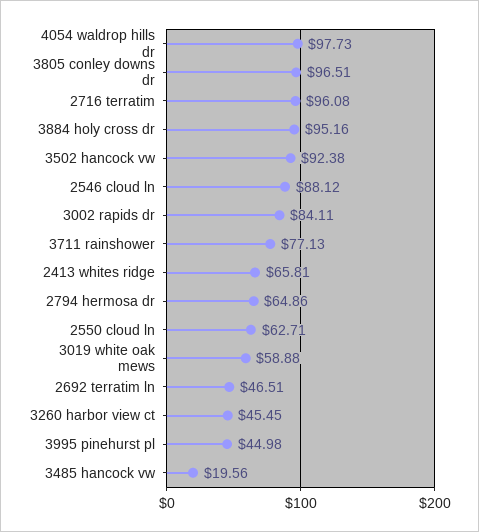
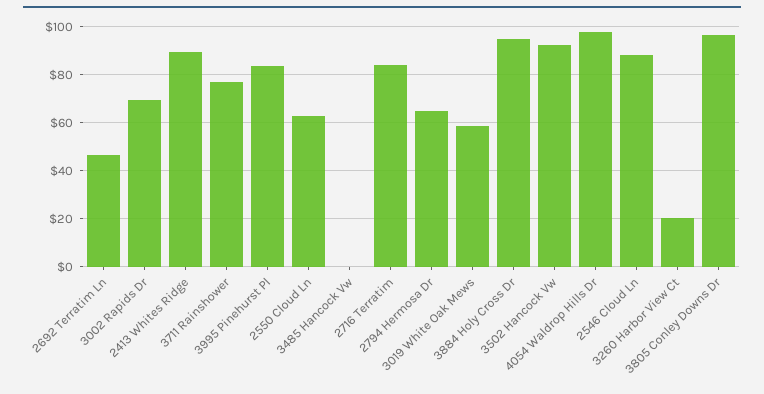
2716 terratim: 96.08 -> 85
3002 rapids dr: 84.11 -> 70
2413 whites ridge: 65.81 -> 90
3260 harbor view ct: 45.45 -> 20
3995 pinehurst pl: 44.98 -> 85
3485 hancock vw: 19.56 -> 0

